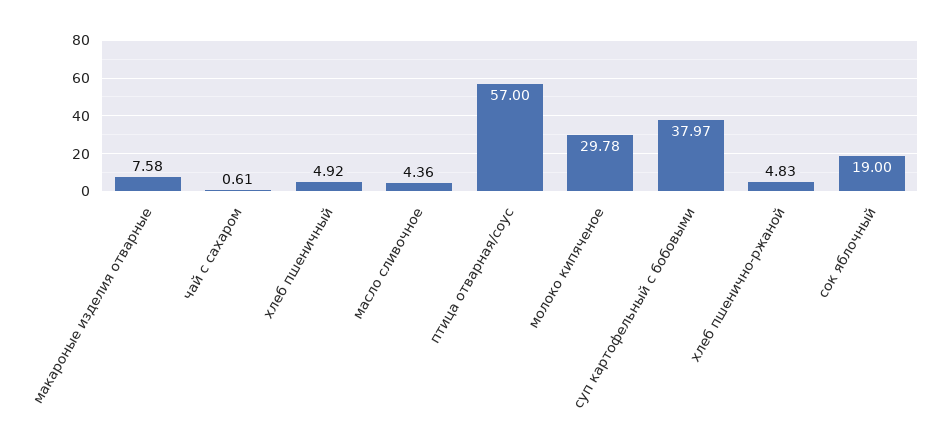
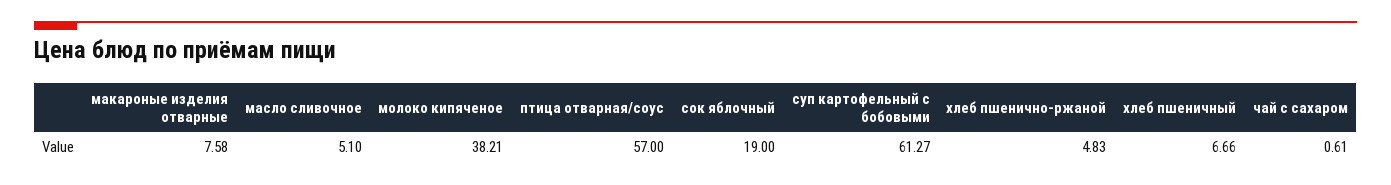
хлеб пшеничный: 4.92 -> 6.66
масло сливочное: 4.36 -> 5.1
молоко кипяченое: 29.78 -> 38.21
суп картофельный с бобовыми: 37.97 -> 61.27

